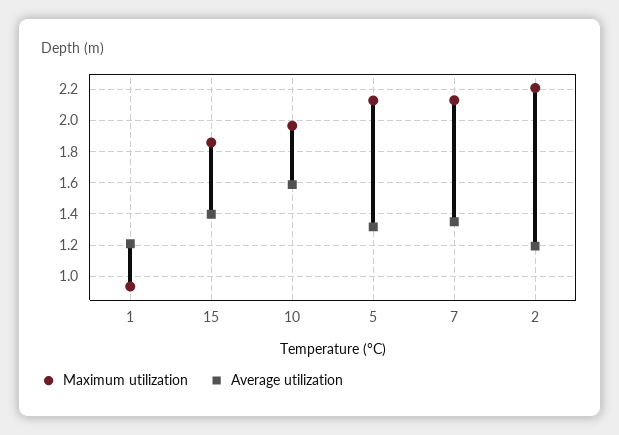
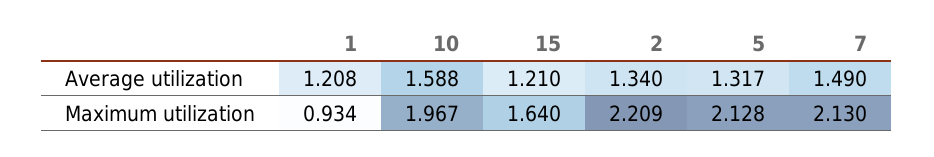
Maximum utilization, 15: 1.85 -> 1.64
Average utilization, 15: 1.4 -> 1.21
Average utilization, 7: 1.35 -> 1.49
Average utilization, 2: 1.2 -> 1.34

